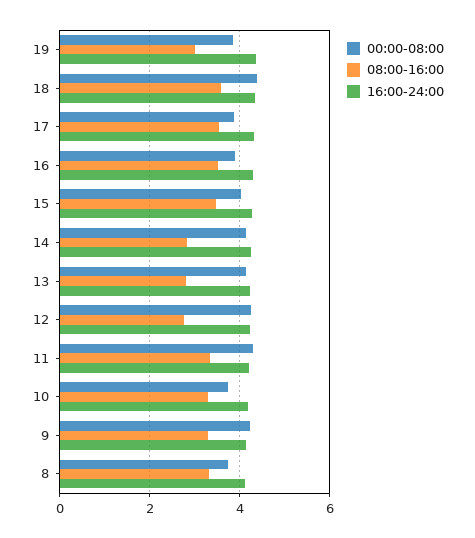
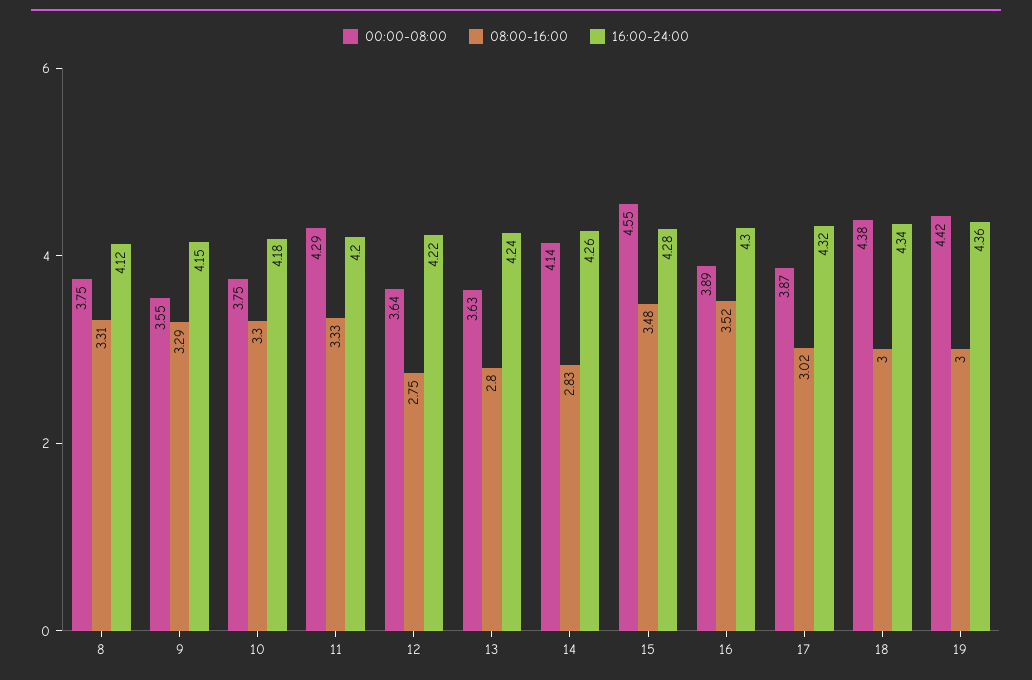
00:00-08:00, 19: 3.8 -> 4.42
08:00-16:00, 18: 3.6 -> 3
08:00-16:00, 17: 3.6 -> 3.02
00:00-08:00, 15: 4 -> 4.55
00:00-08:00, 13: 4.2 -> 3.63
00:00-08:00, 12: 4.2 -> 3.64
00:00-08:00, 9: 4.2 -> 3.55

